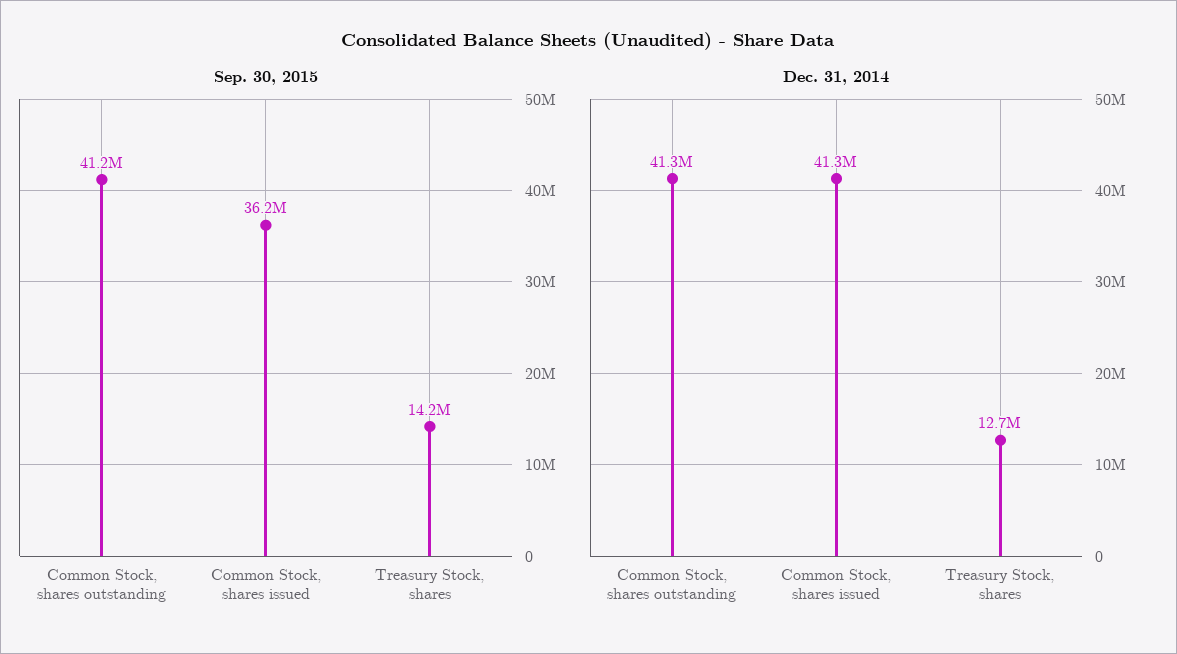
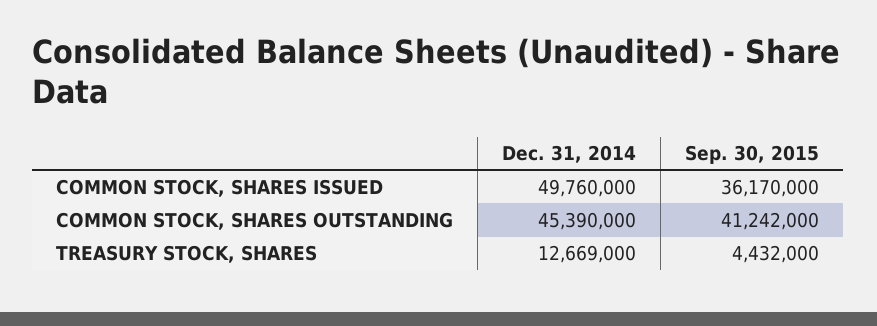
Sep. 30, 2015, Treasury Stock, shares: 14200000 -> 4432000
Dec. 31, 2014, Common Stock, shares outstanding: 41300000 -> 45390000
Dec. 31, 2014, Common Stock, shares issued: 41300000 -> 49760000

